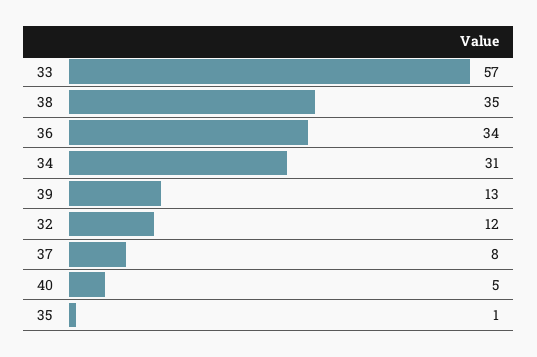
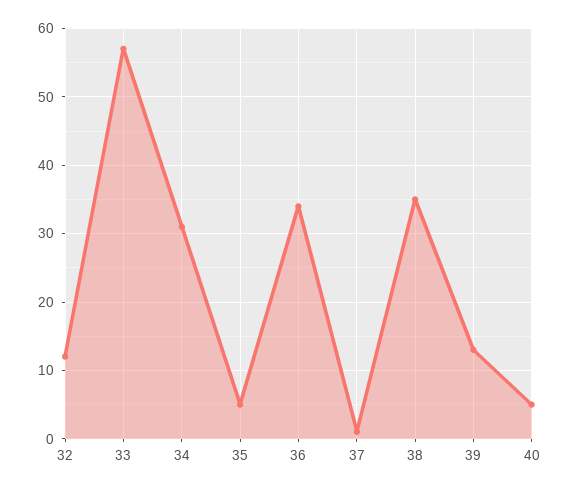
37: 8 -> 1
35: 1 -> 5

